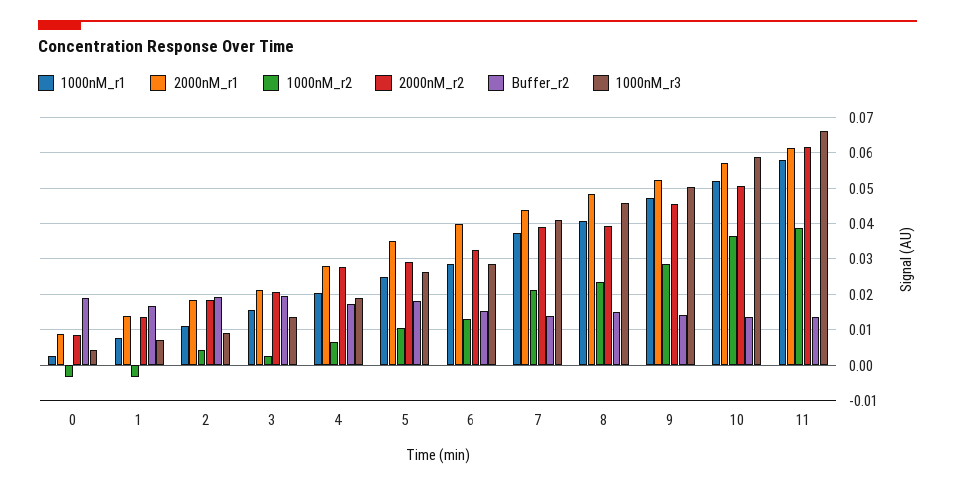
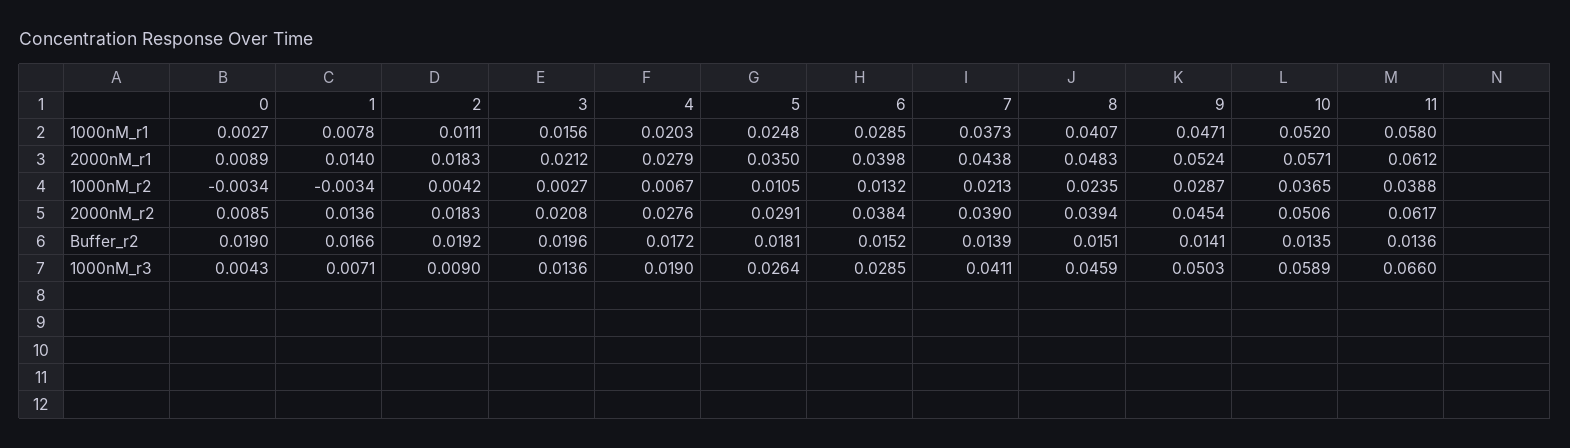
2000nM_r2, 6: 0.032 -> 0.0384

